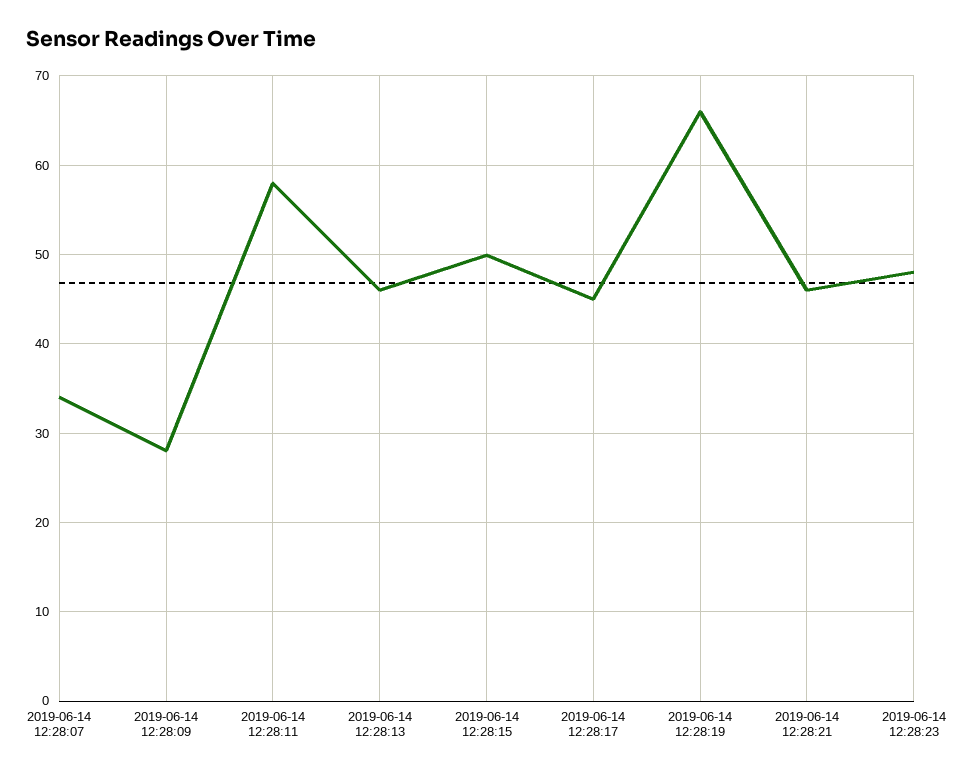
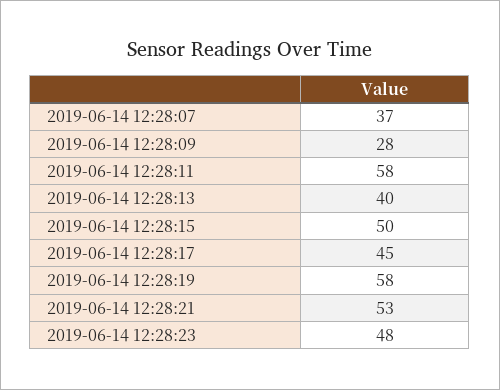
2019-06-14 12:28:07: 34 -> 37
2019-06-14 12:28:13: 46 -> 40
2019-06-14 12:28:19: 66 -> 58
2019-06-14 12:28:21: 46 -> 53

